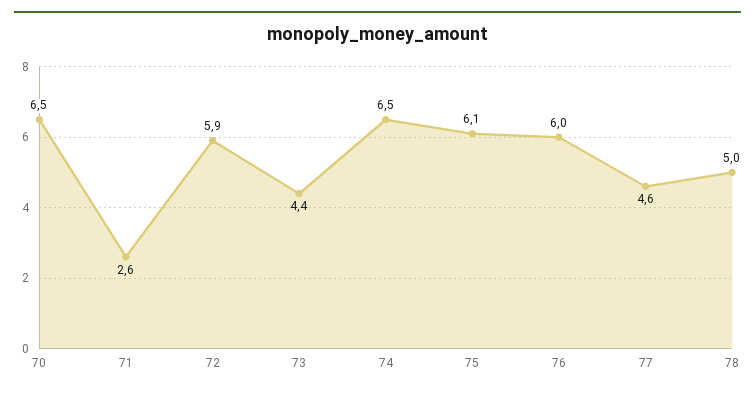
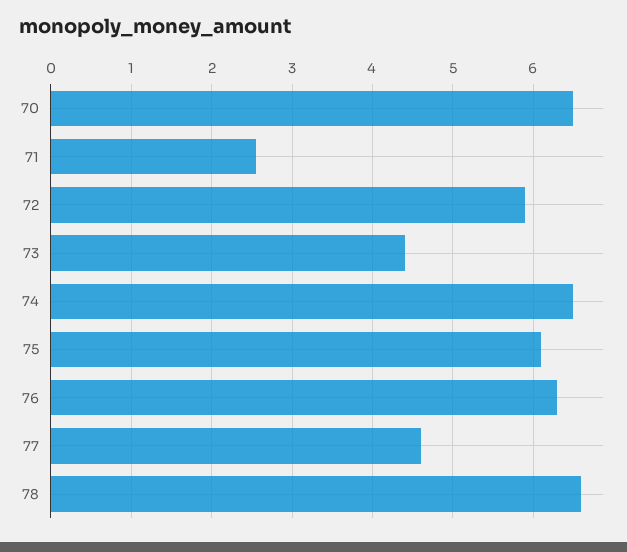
76: 6 -> 6.3
78: 5 -> 6.6

